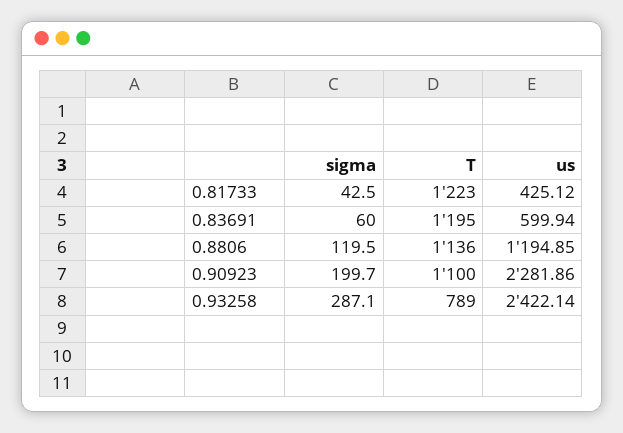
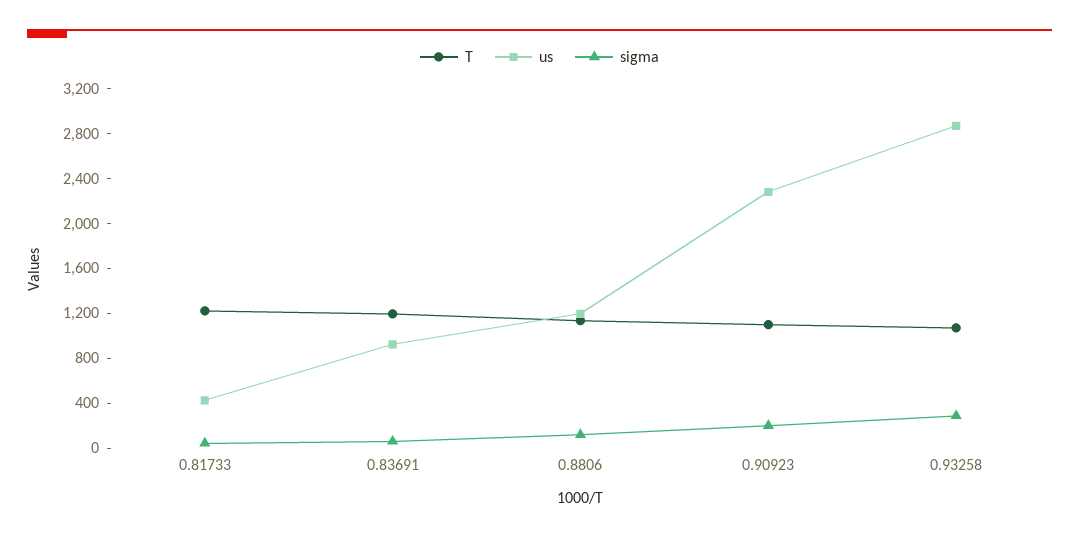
us, 0.83691: 599.94 -> 900
T, 0.93258: 789 -> 1100
us, 0.93258: 2422.14 -> 2900

